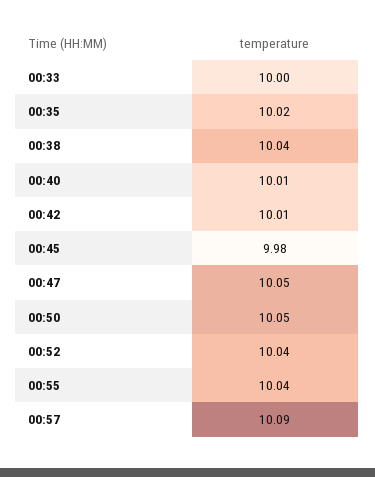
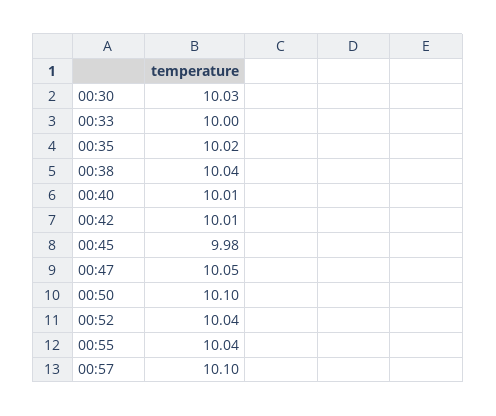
00:50: 10.05 -> 10.1
00:57: 10.09 -> 10.1
00:30: none -> 10.03

